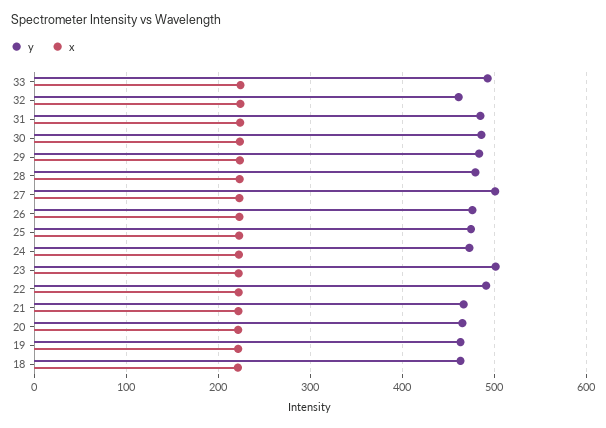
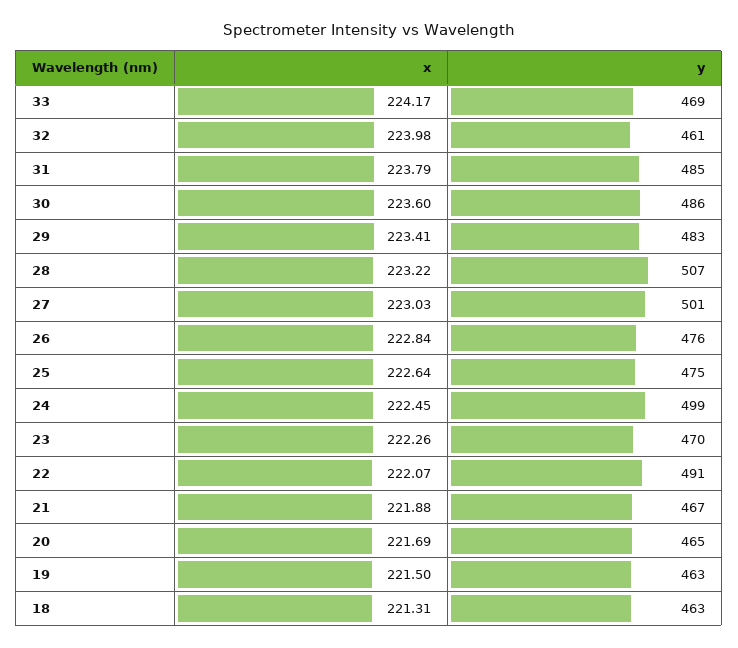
y, 33: 490 -> 469
y, 28: 480 -> 507
y, 24: 470 -> 499
y, 23: 500 -> 470

